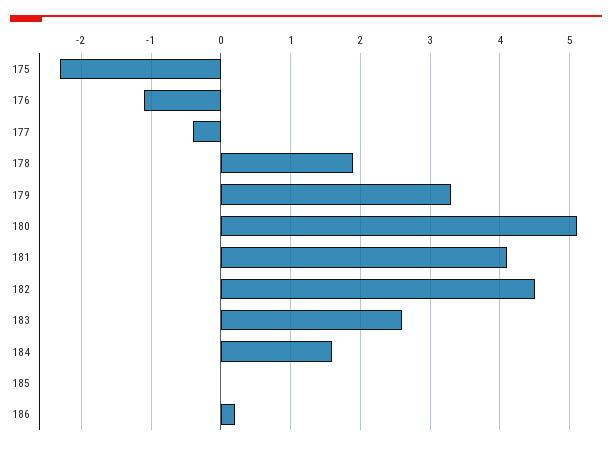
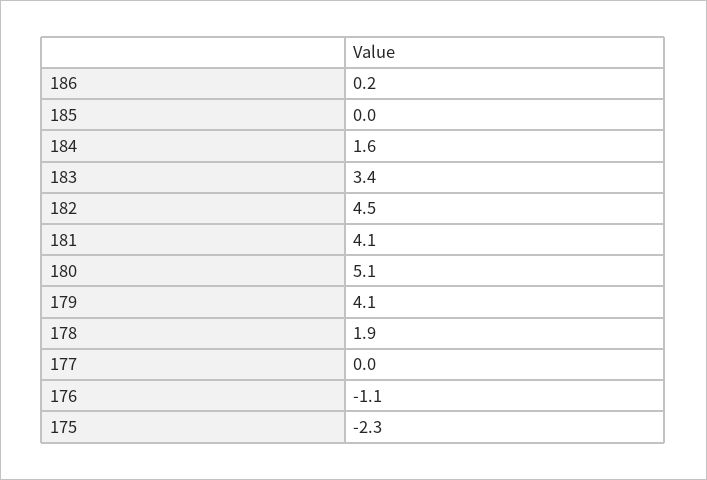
177: -0.4 -> 0
179: 3.3 -> 4.1
183: 2.6 -> 3.4

